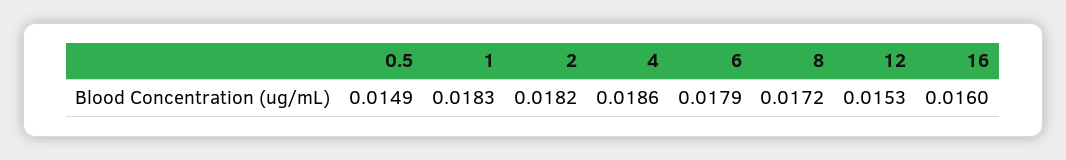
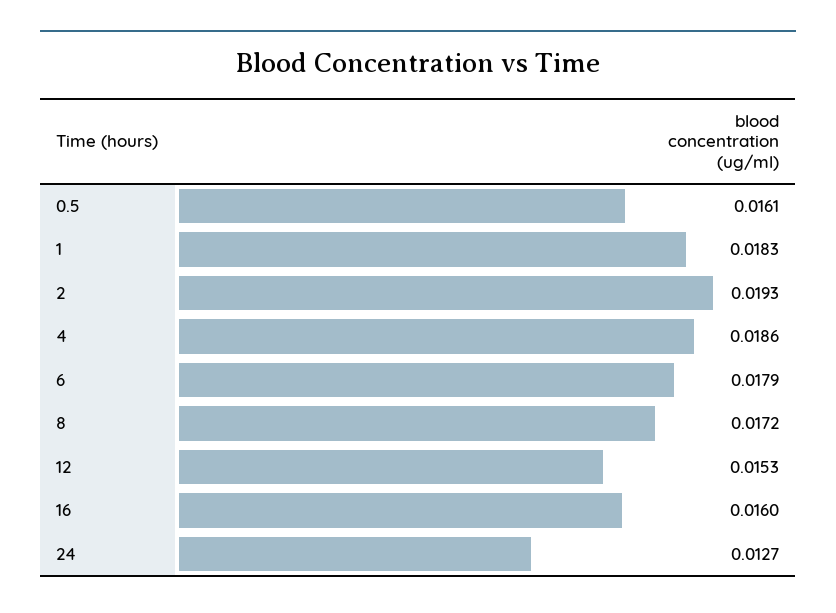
0.5: 0.0149 -> 0.0161
2: 0.0182 -> 0.0193
24: none -> 0.0127

